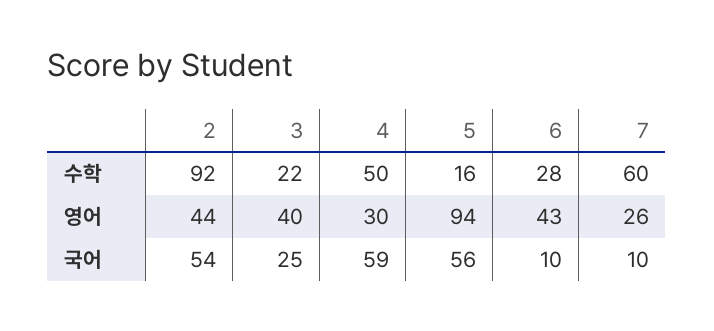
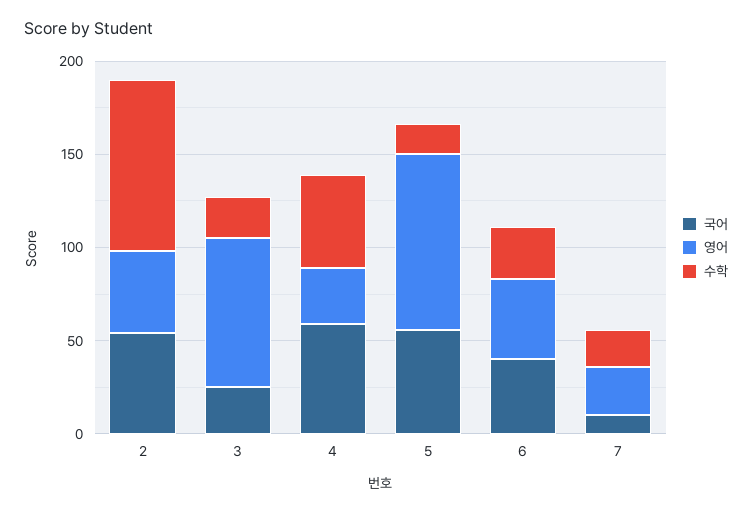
수학, 7: 60 -> 20
영어, 3: 40 -> 80
국어, 6: 10 -> 40

